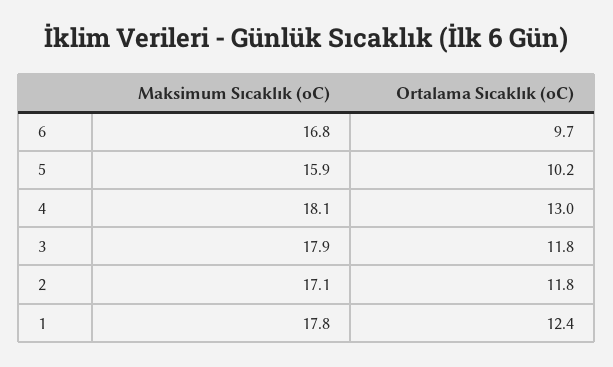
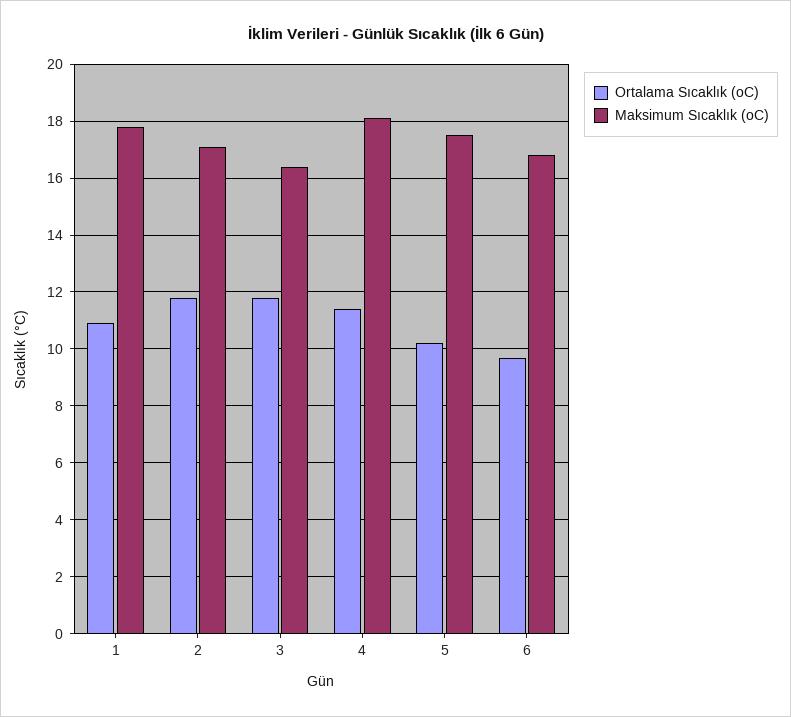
Maksimum Sıcaklık (oC), 5: 15.9 -> 17.5
Ortalama Sıcaklık (oC), 4: 13 -> 11.5
Maksimum Sıcaklık (oC), 3: 17.9 -> 16.5
Ortalama Sıcaklık (oC), 1: 12.4 -> 11

